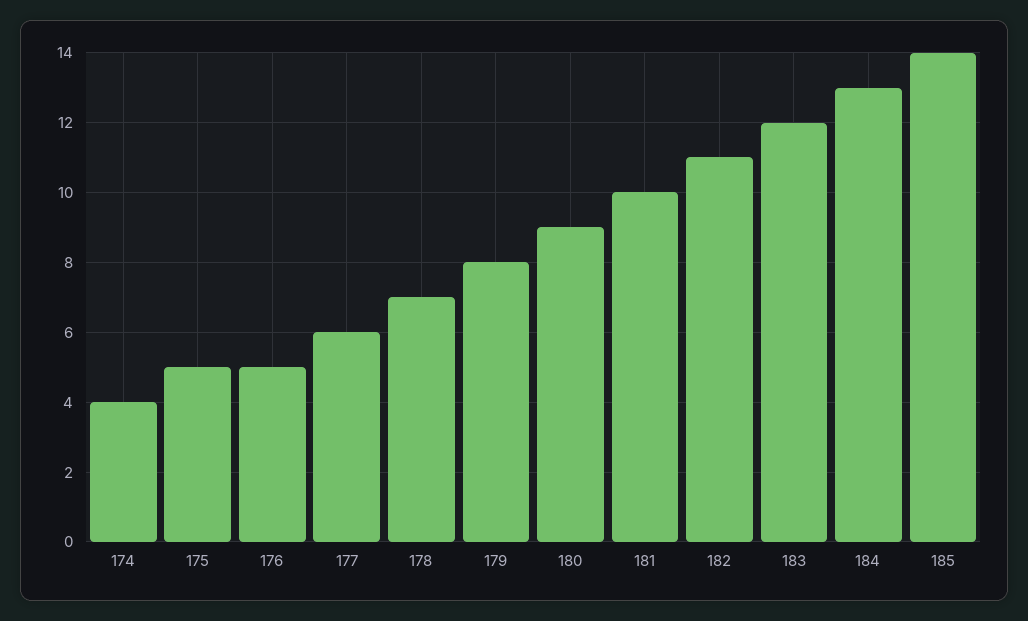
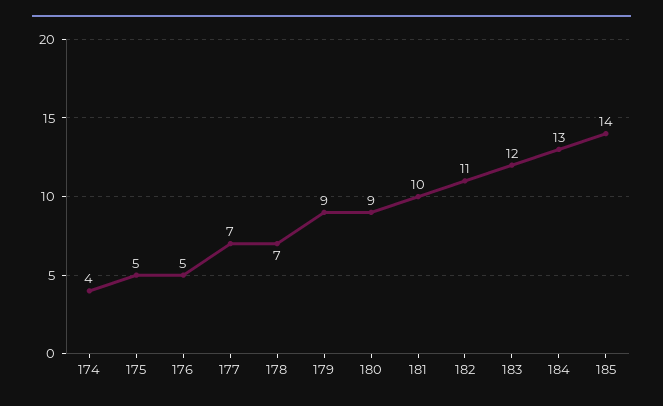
177: 6 -> 7
179: 8 -> 9

